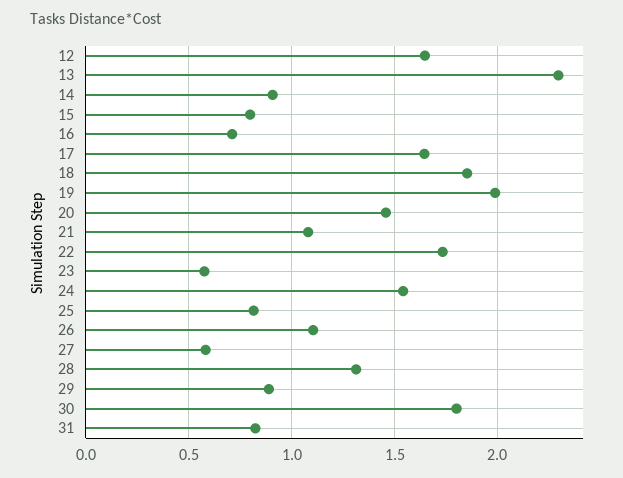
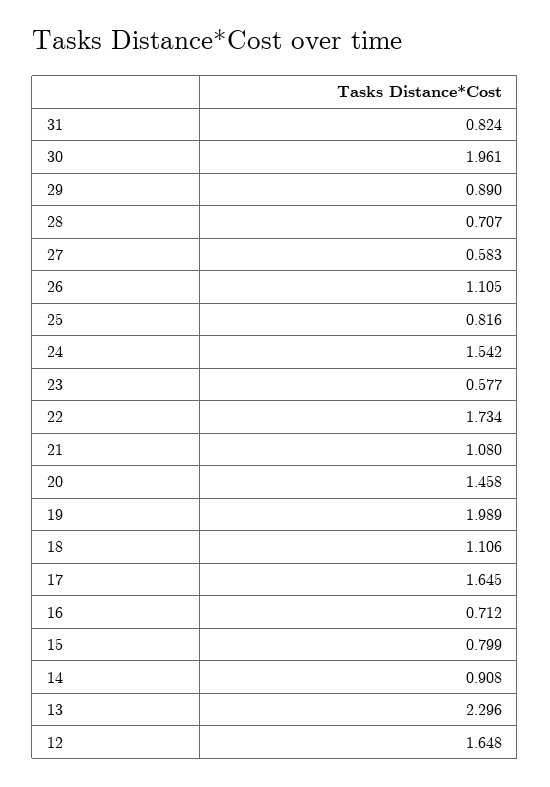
18: 1.85 -> 1.106
28: 1.3 -> 0.707
30: 1.8 -> 1.961

